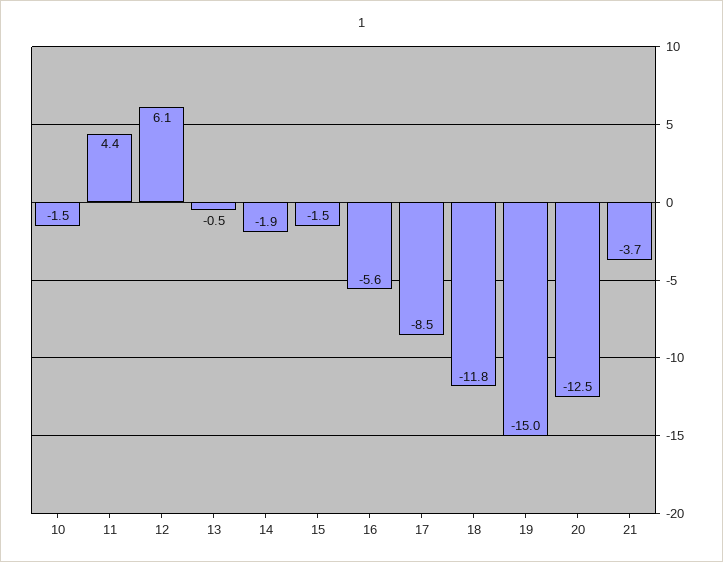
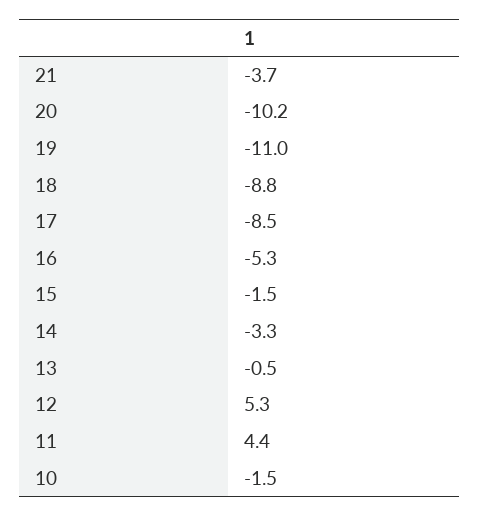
12: 6.1 -> 5.3
14: -1.9 -> -3.3
16: -5.6 -> -5.3
18: -11.8 -> -8.8
19: -15 -> -11
20: -12.5 -> -10.2

